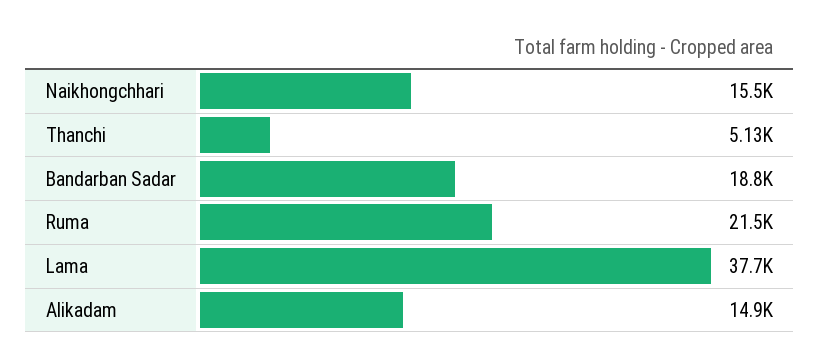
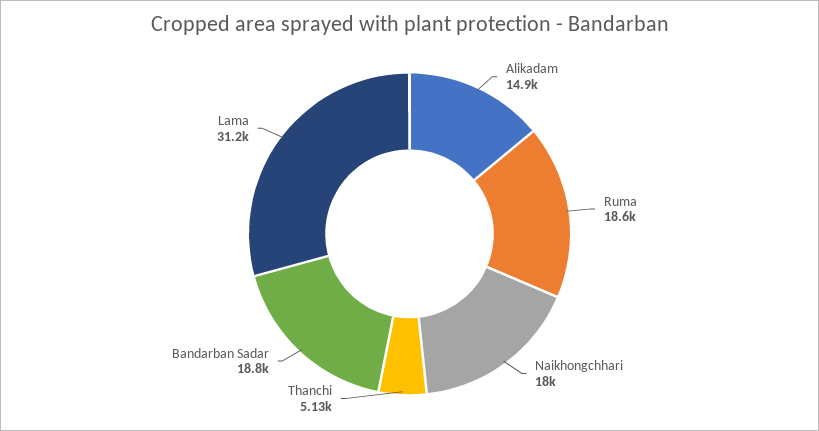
Naikhongchhari: 15500 -> 18000
Ruma: 21500 -> 18600
Lama: 37700 -> 31200

